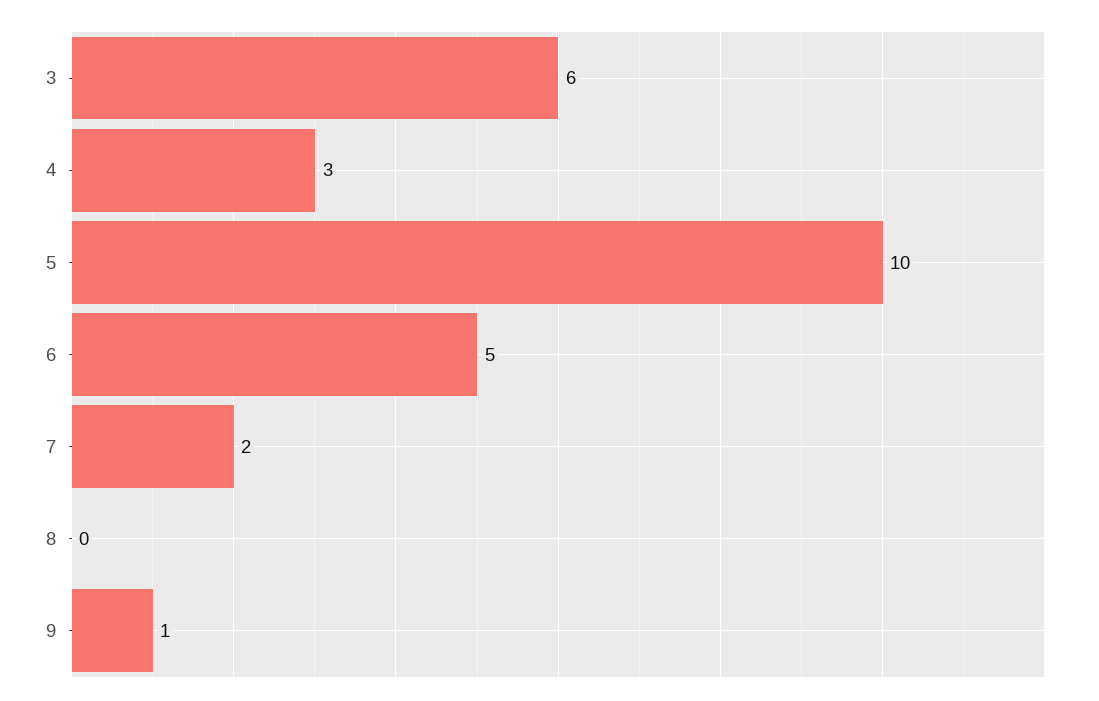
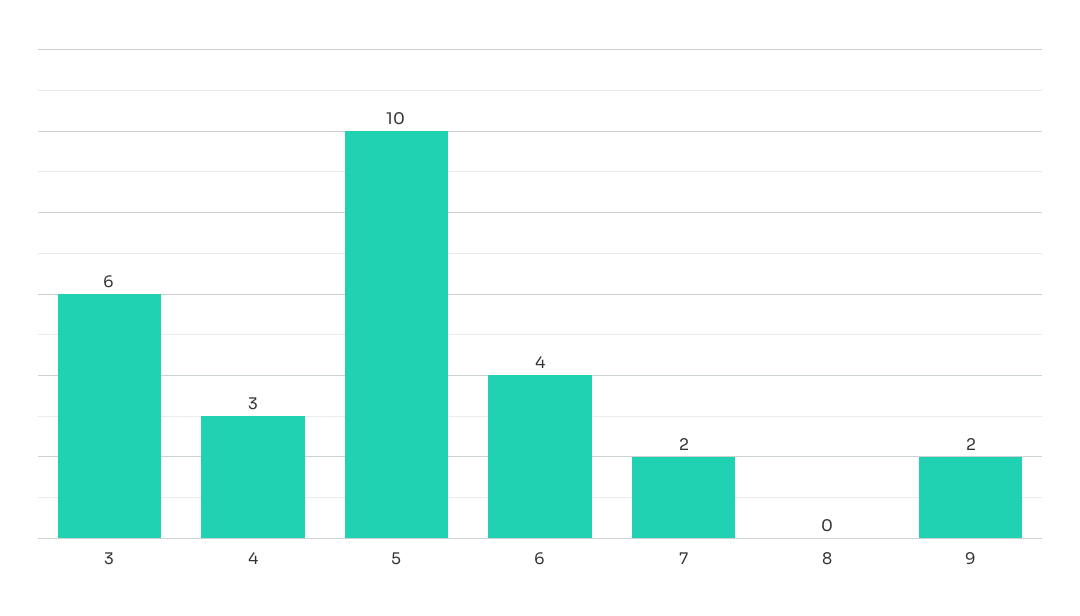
6: 5 -> 4
9: 1 -> 2

